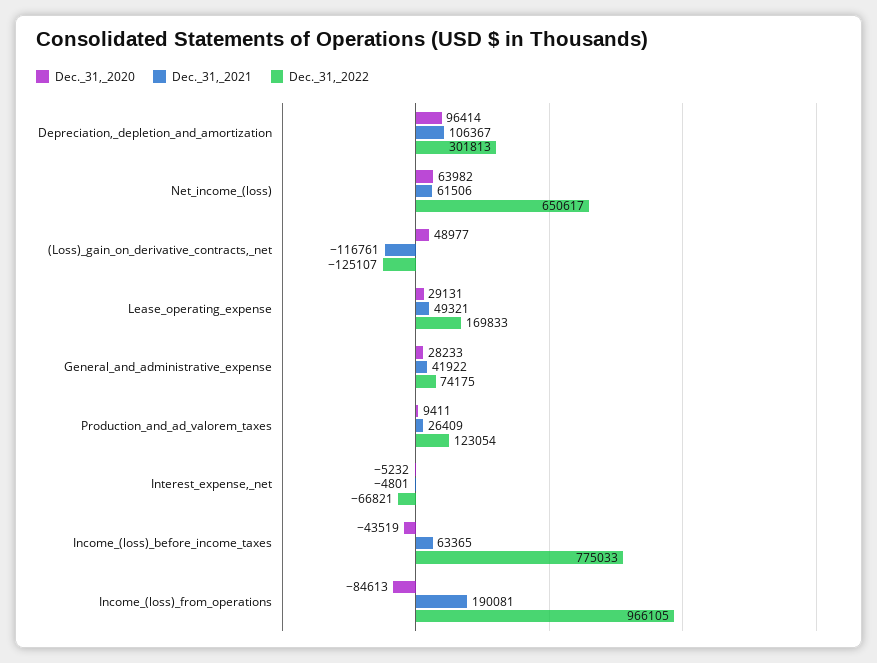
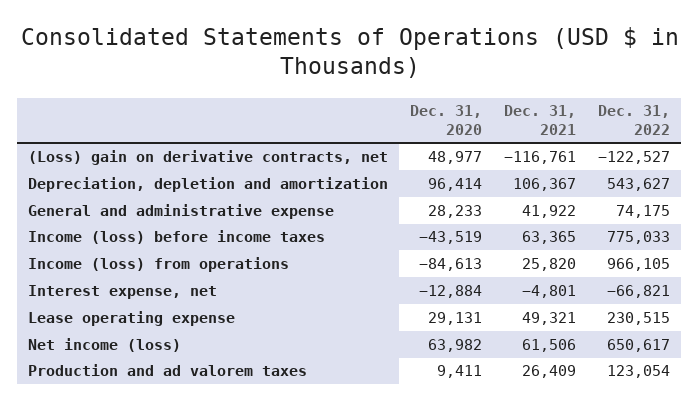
Dec._31,_2022, Depreciation,_depletion_and_amortization: 301813 -> 543627
Dec._31,_2022, (Loss)_gain_on_derivative_contracts,_net: -125107 -> -122527
Dec._31,_2022, Lease_operating_expense: 169833 -> 230515
Dec._31,_2020, Interest_expense,_net: -5232 -> -12884
Dec._31,_2021, Income_(loss)_from_operations: 190081 -> 25820

